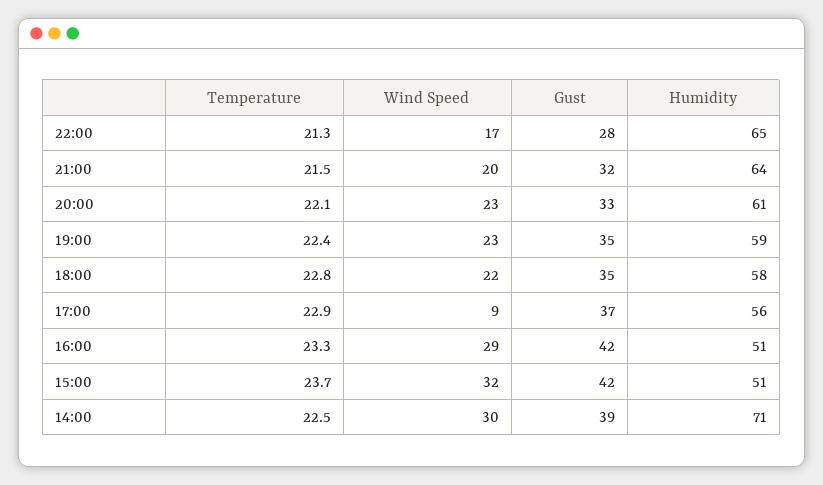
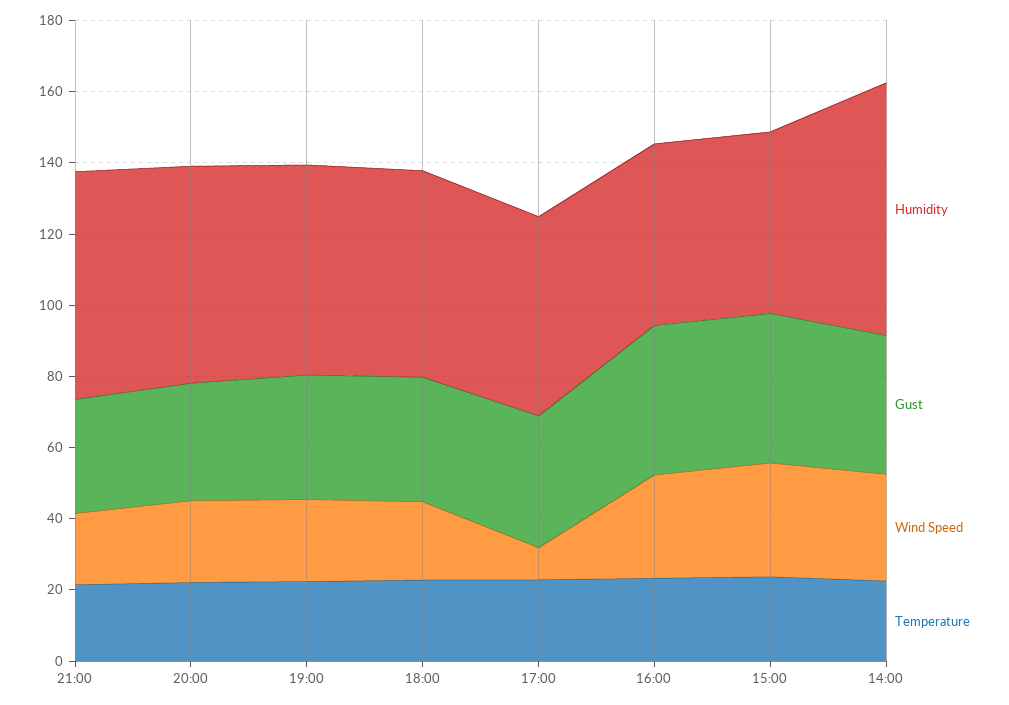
Temperature, 22:00: 21.3 -> none
Wind Speed, 22:00: 17 -> none
Gust, 22:00: 28 -> none
Humidity, 22:00: 65 -> none

